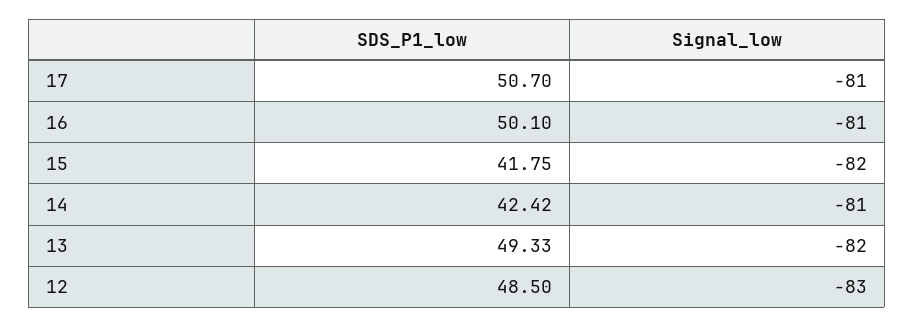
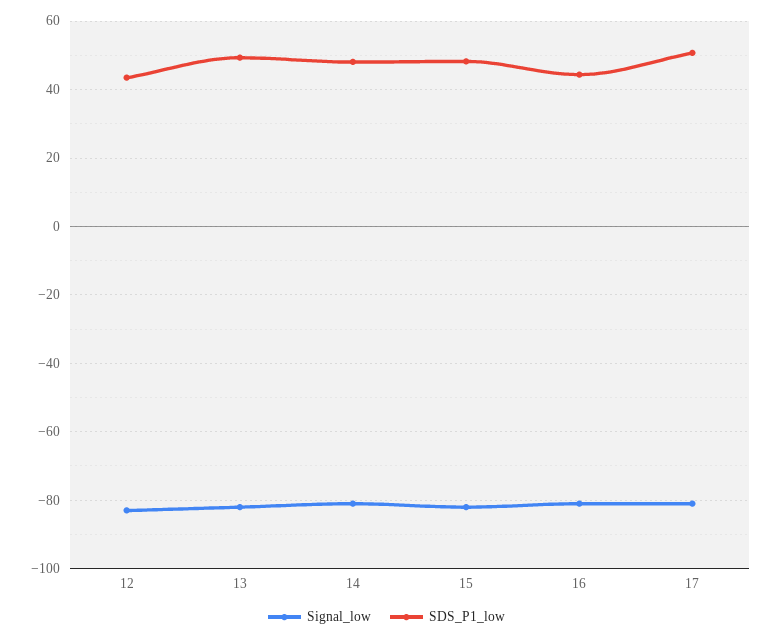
SDS_P1_low, 16: 50.1 -> 44
SDS_P1_low, 15: 41.75 -> 48
SDS_P1_low, 14: 42.42 -> 48
SDS_P1_low, 12: 48.5 -> 44

